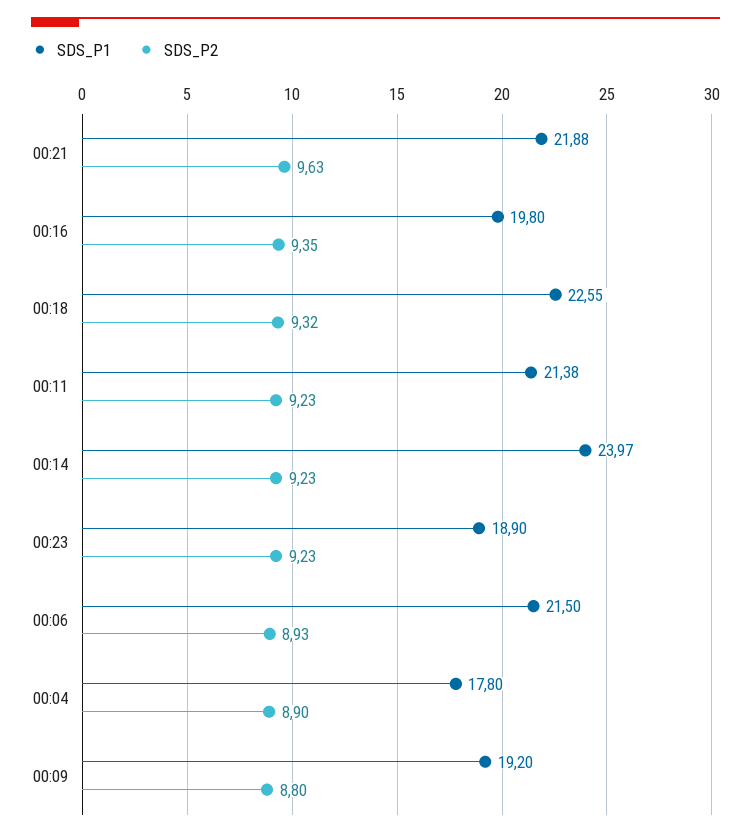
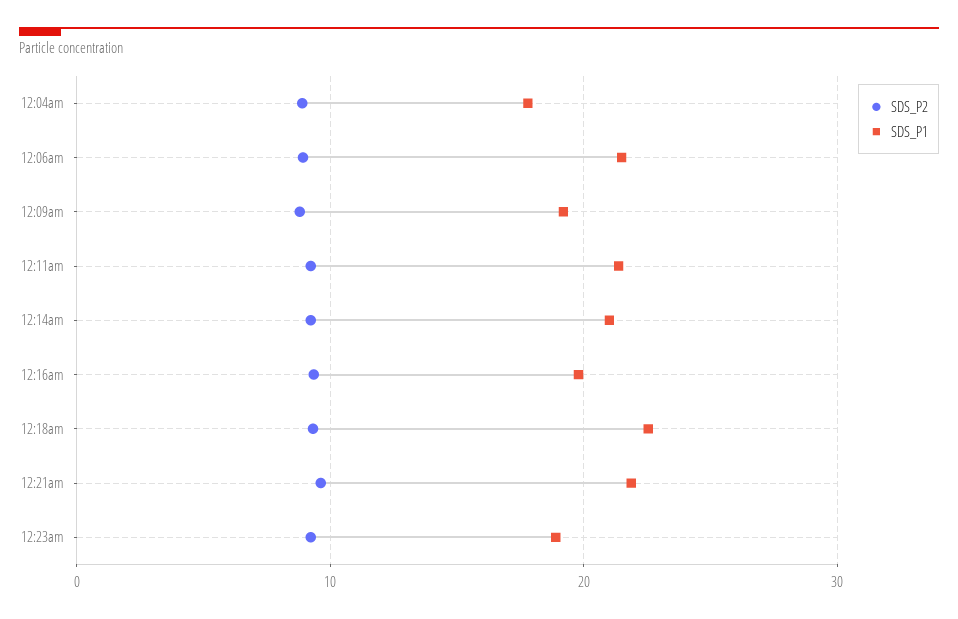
SDS_P1, 00:14: 23.97 -> 21

